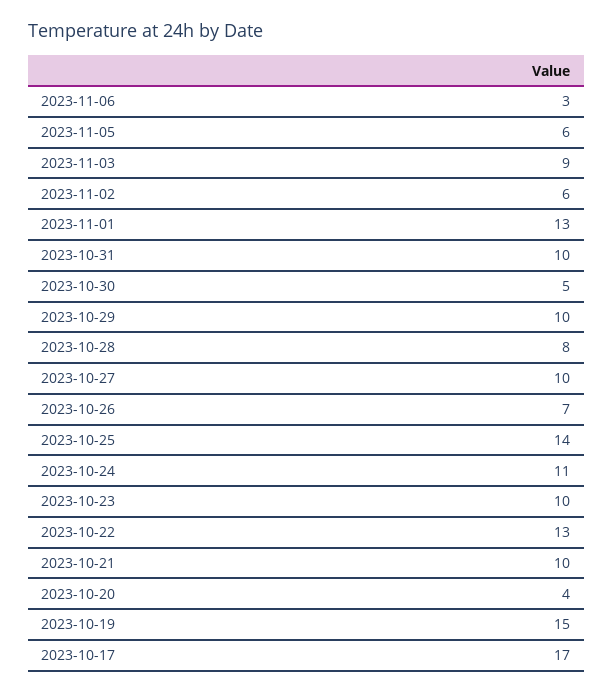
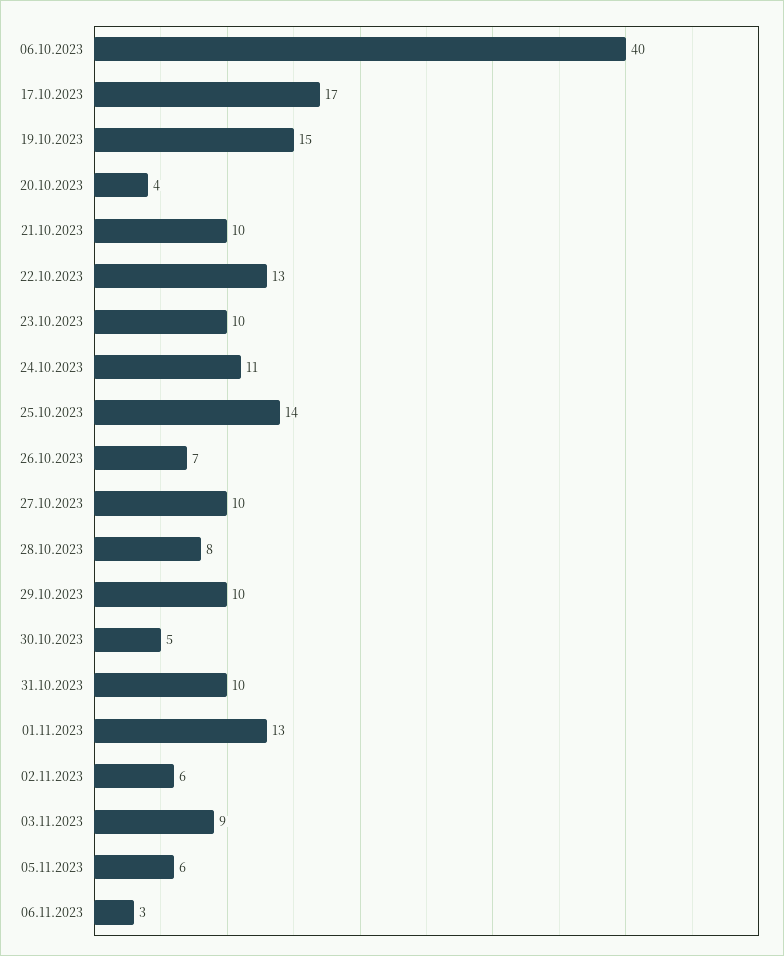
06.10.2023: none -> 40

